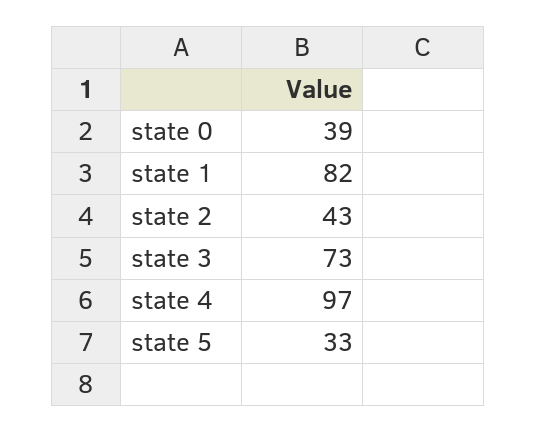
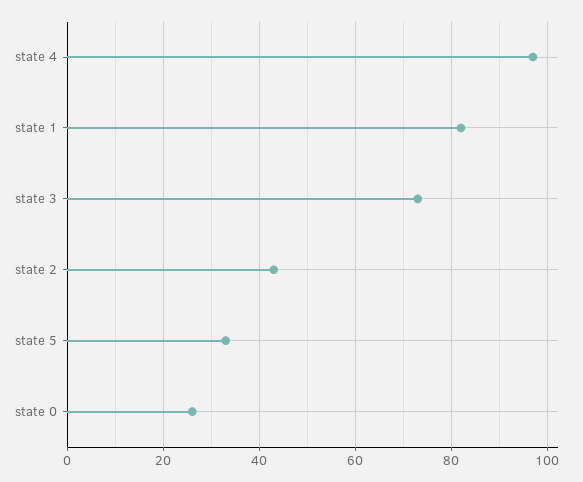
state 0: 39 -> 25

